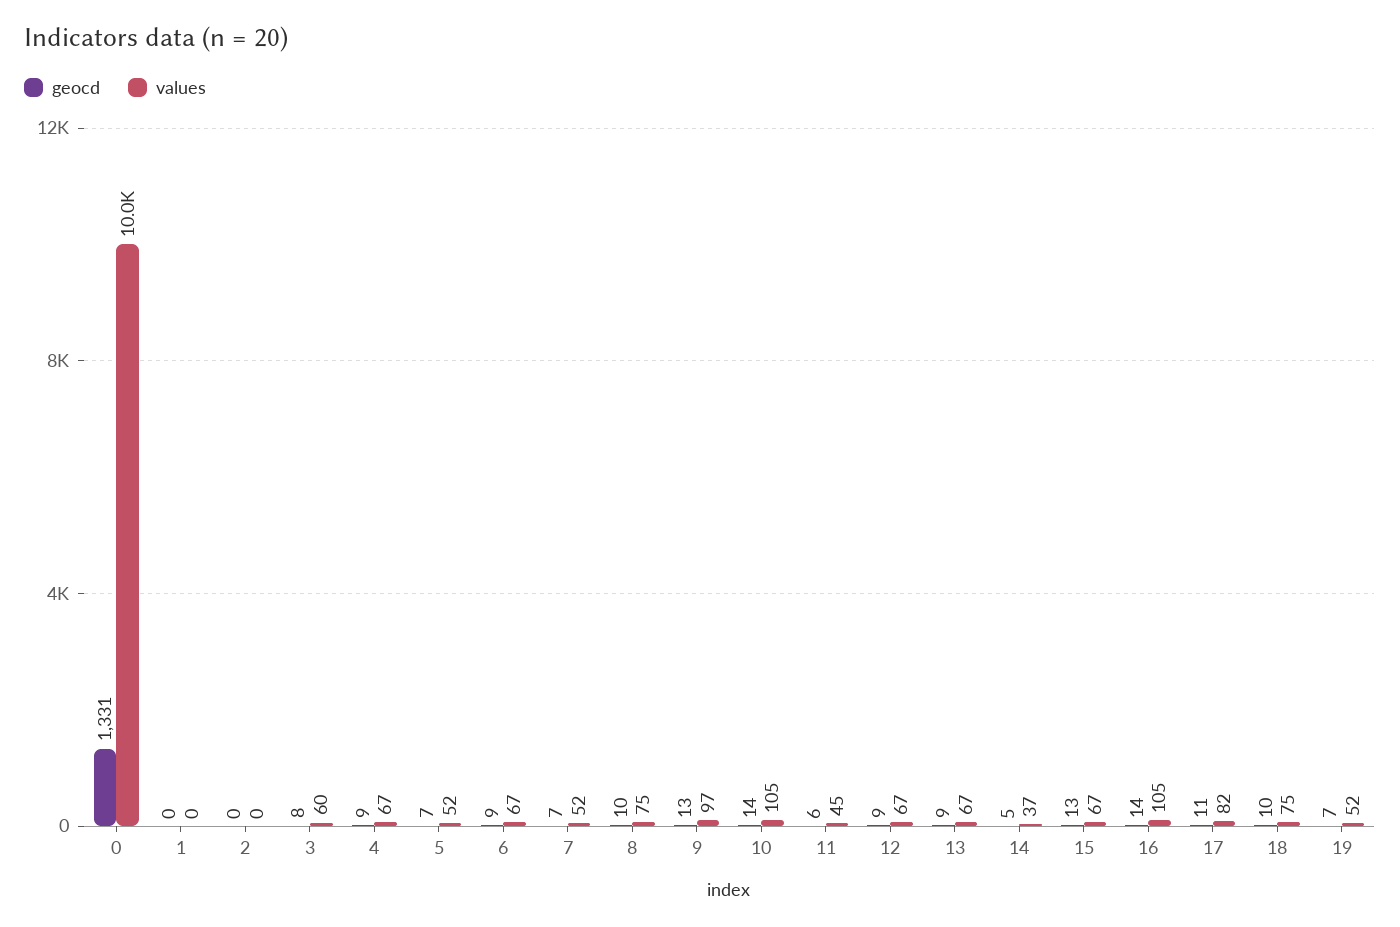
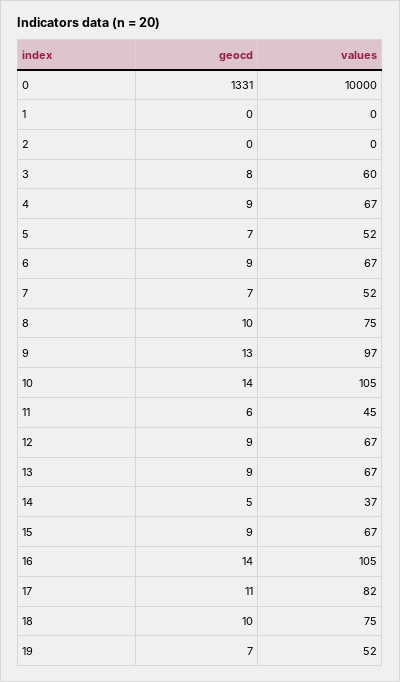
geocd, 15: 13 -> 9

